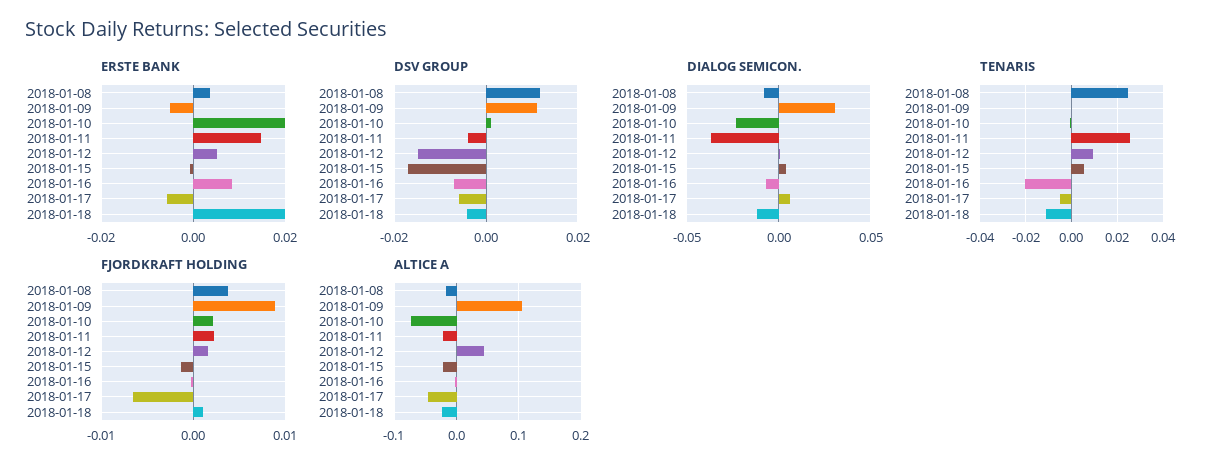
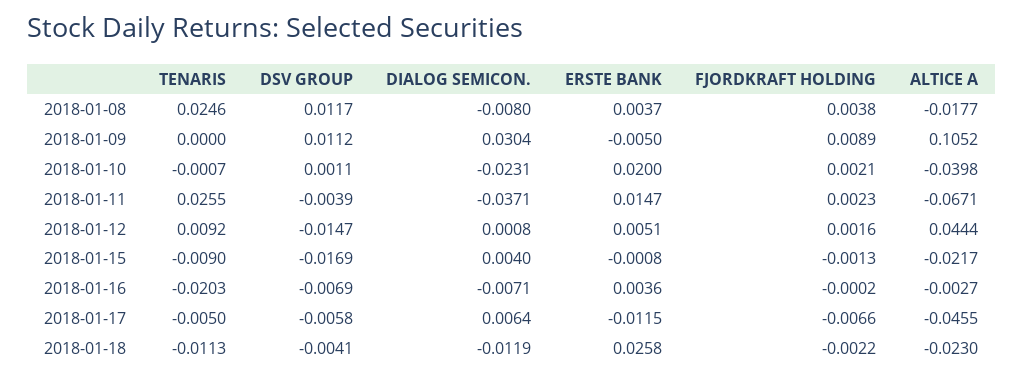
ERSTE BANK, 2018-01-16: 0.008 -> 0.0036
ERSTE BANK, 2018-01-17: -0.006 -> -0.0115
ERSTE BANK, 2018-01-18: 0.02 -> 0.0258
TENARIS, 2018-01-15: 0.005 -> -0.009
FJORDKRAFT HOLDING, 2018-01-18: 0.001 -> -0.0022
ALTICE A, 2018-01-10: -0.07 -> -0.0398
ALTICE A, 2018-01-11: -0.02 -> -0.0671

